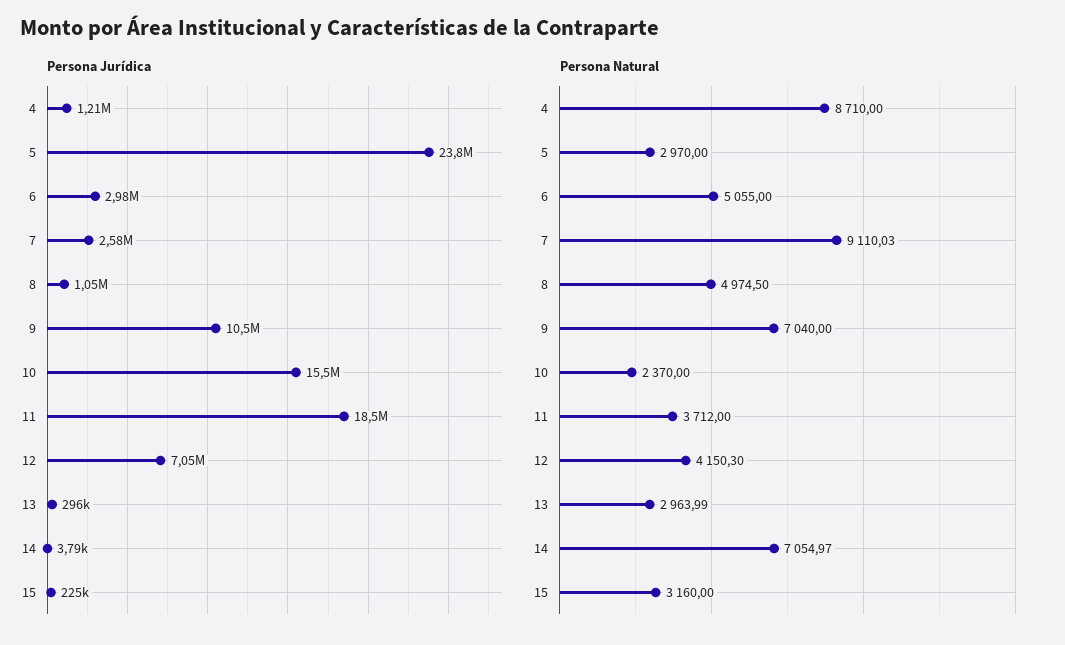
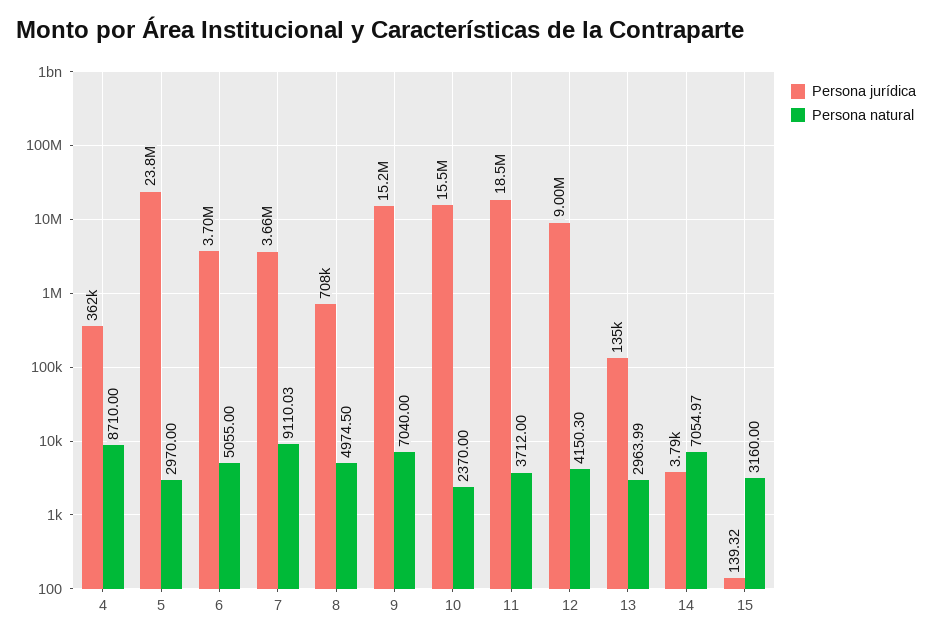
Persona Jurídica, 4: 1210000 -> 362000
Persona Jurídica, 6: 2980000 -> 3700000
Persona Jurídica, 7: 2580000 -> 3660000
Persona Jurídica, 8: 1050000 -> 708000
Persona Jurídica, 9: 10500000 -> 15200000
Persona Jurídica, 12: 7050000 -> 9000000
Persona Jurídica, 13: 296000 -> 135000
Persona Jurídica, 15: 225000 -> 139.32

